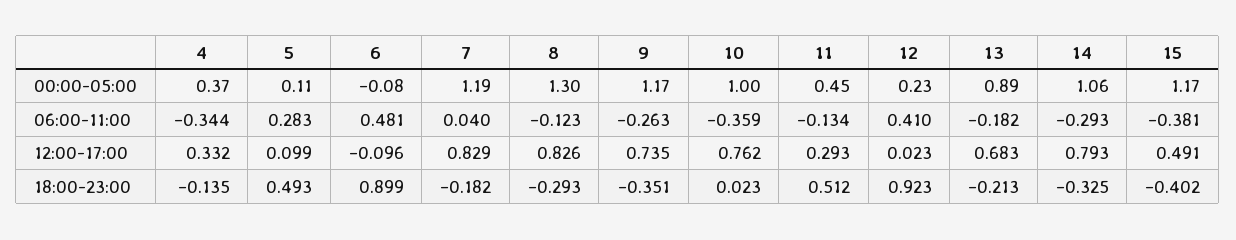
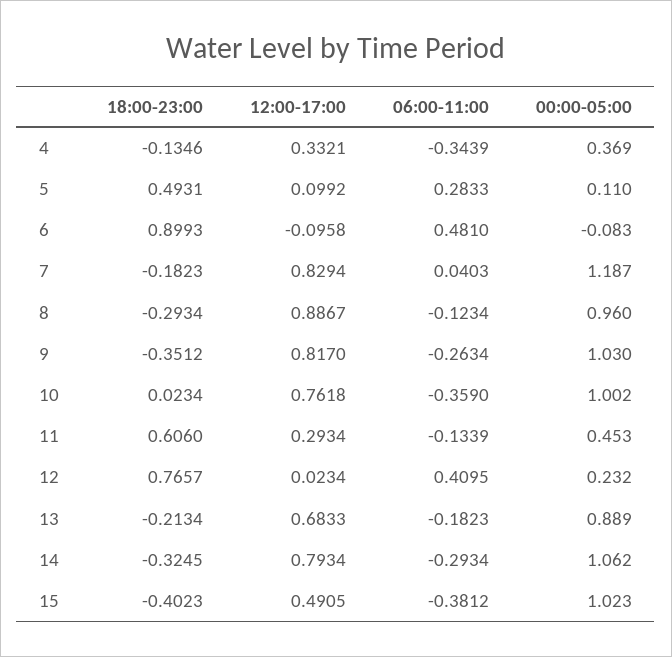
8, 00:00-05:00: 1.3 -> 0.96
9, 00:00-05:00: 1.17 -> 1.03
15, 00:00-05:00: 1.17 -> 1.023
8, 12:00-17:00: 0.826 -> 0.8867
9, 12:00-17:00: 0.735 -> 0.817
11, 18:00-23:00: 0.512 -> 0.606
12, 18:00-23:00: 0.923 -> 0.7657

